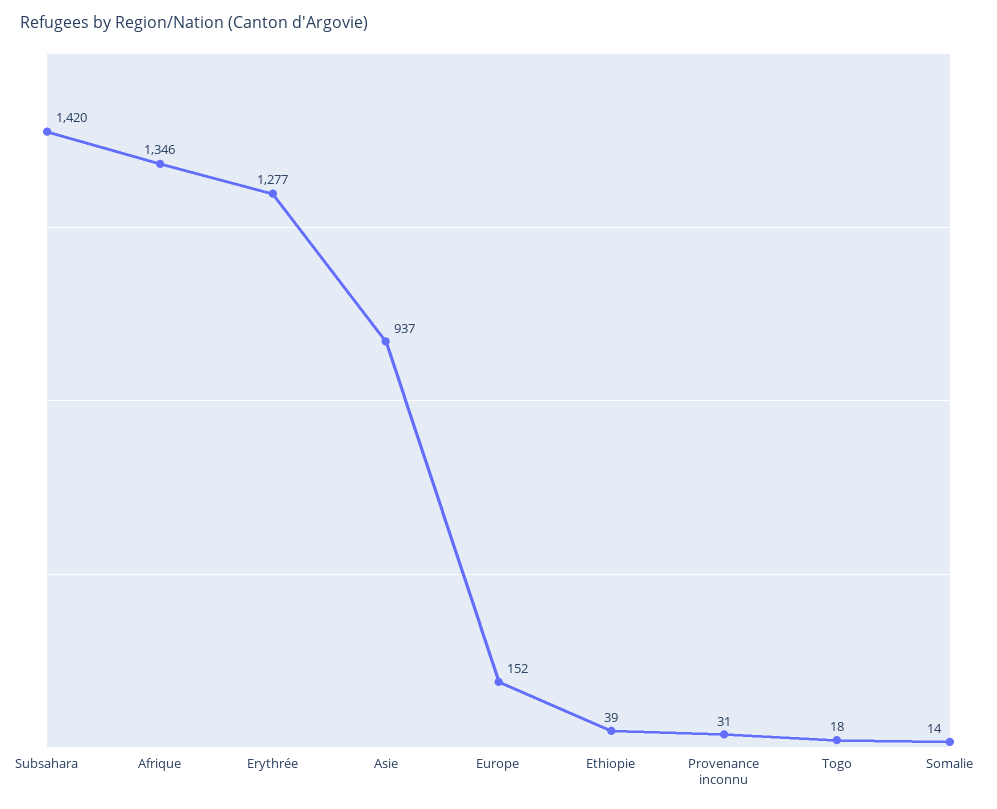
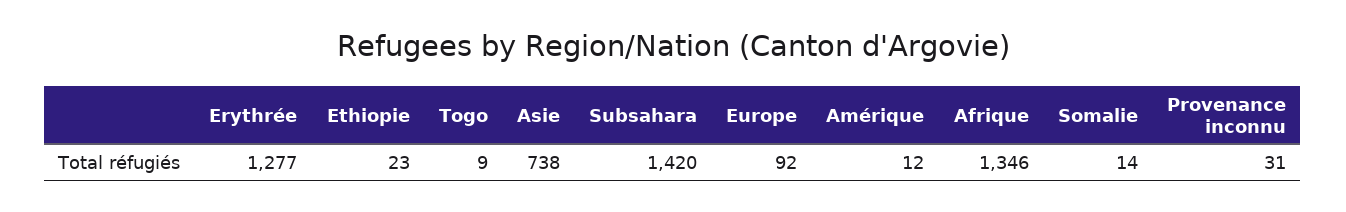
Asie: 937 -> 738
Europe: 152 -> 92
Ethiopie: 39 -> 23
Togo: 18 -> 9
Amérique: none -> 12

